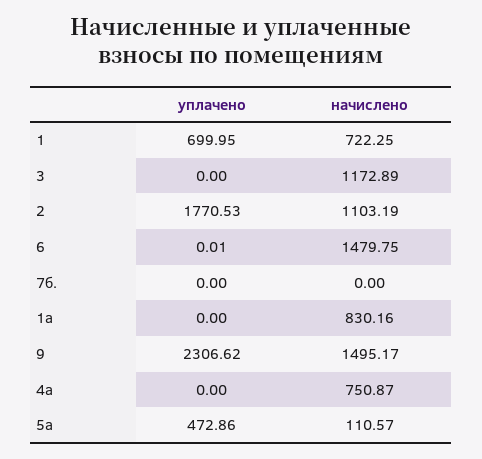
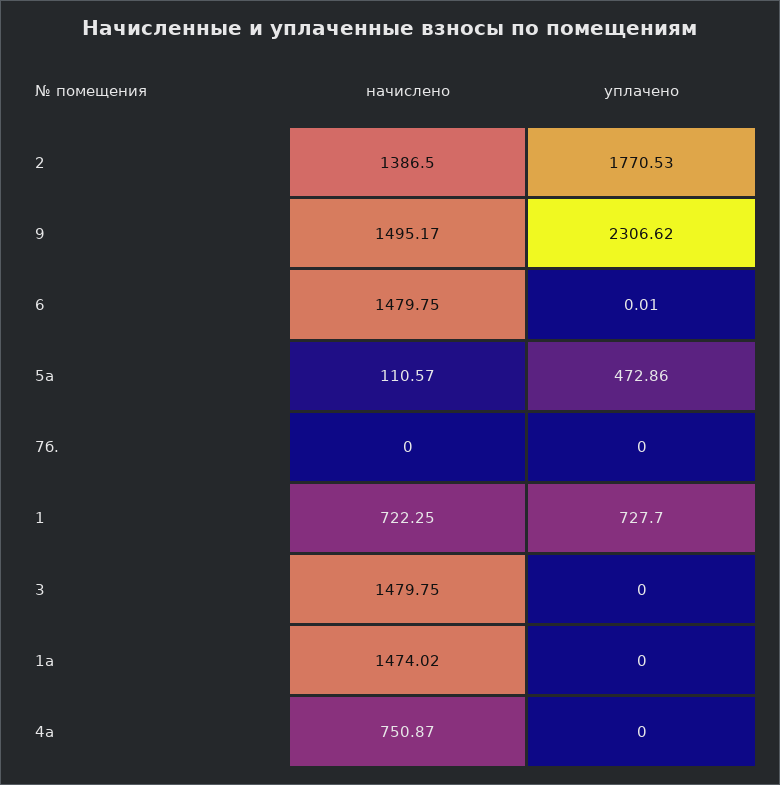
уплачено, 1: 699.95 -> 727.7
начислено, 3: 1172.89 -> 1479.75
начислено, 2: 1103.19 -> 1386.5
начислено, 1а: 830.16 -> 1474.02

